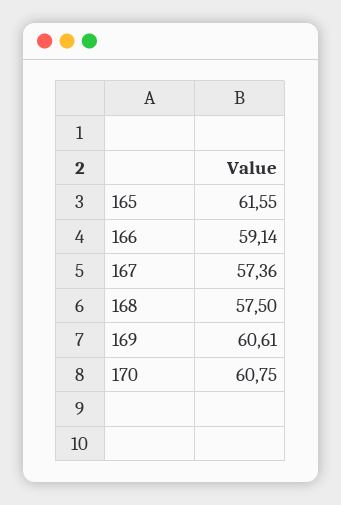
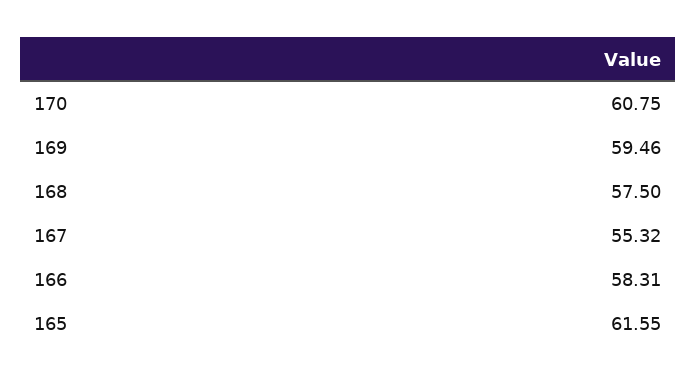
166: 59.14 -> 58.31
167: 57.36 -> 55.32
169: 60.61 -> 59.46

